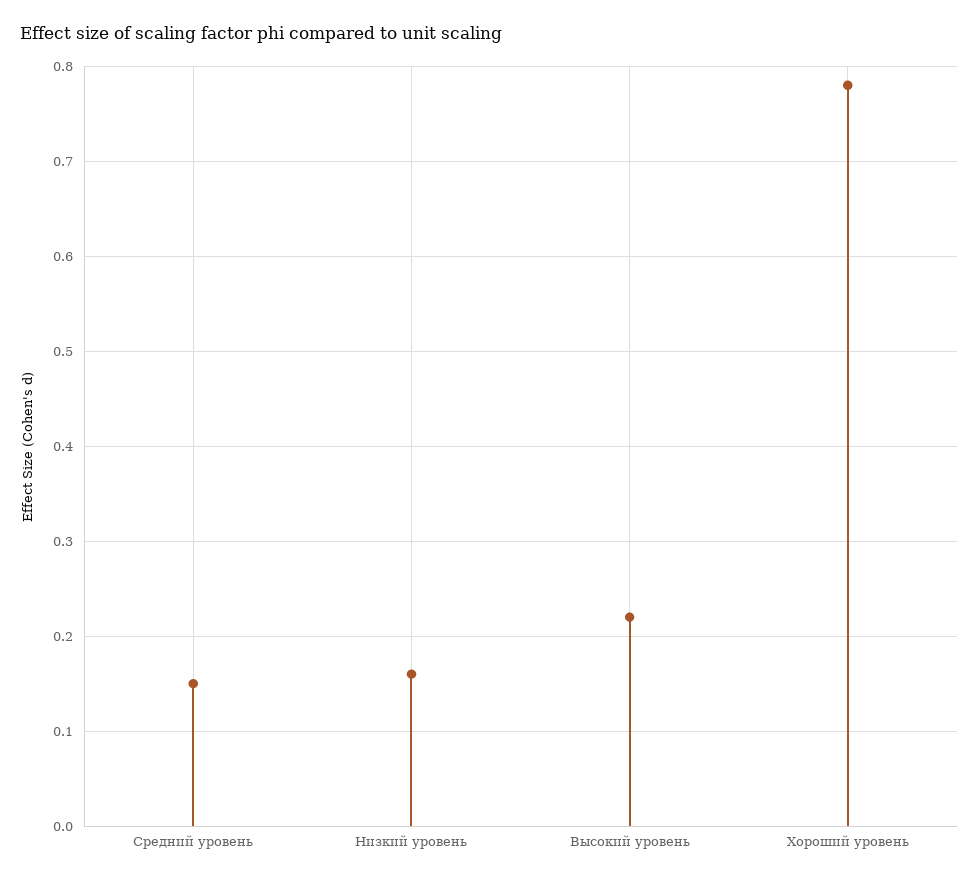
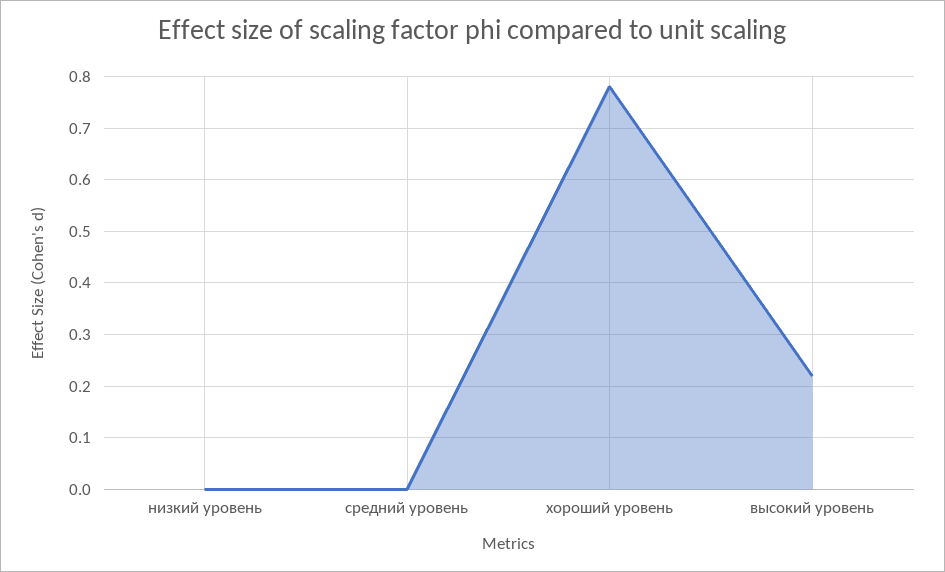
Средний уровень: 0.15 -> 0
Низкий уровень: 0.16 -> 0

